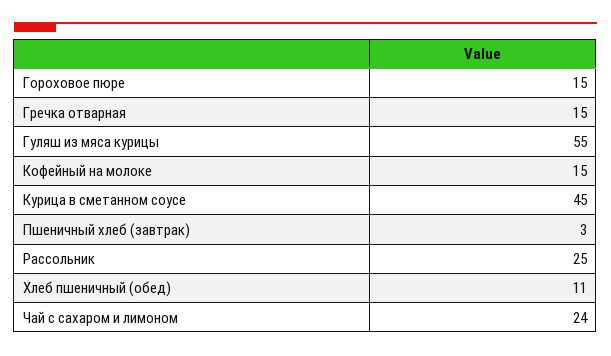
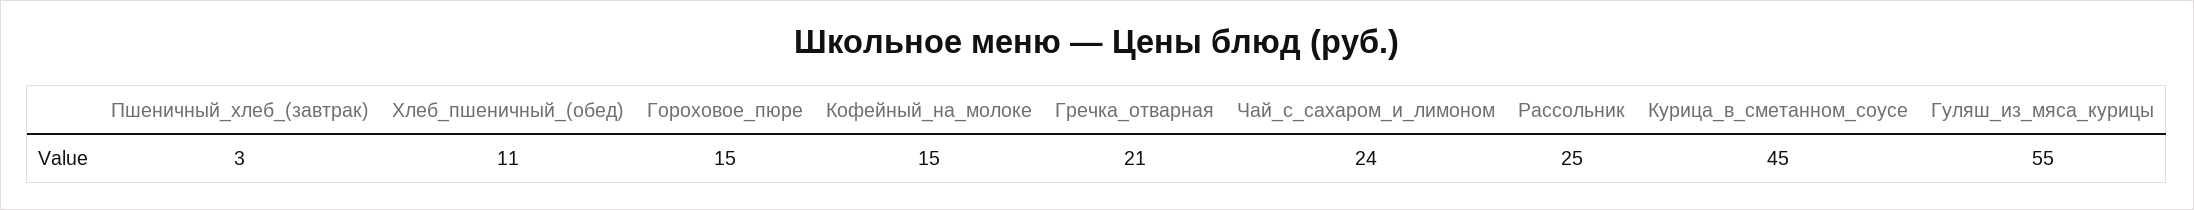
Гречка отварная: 15 -> 21

